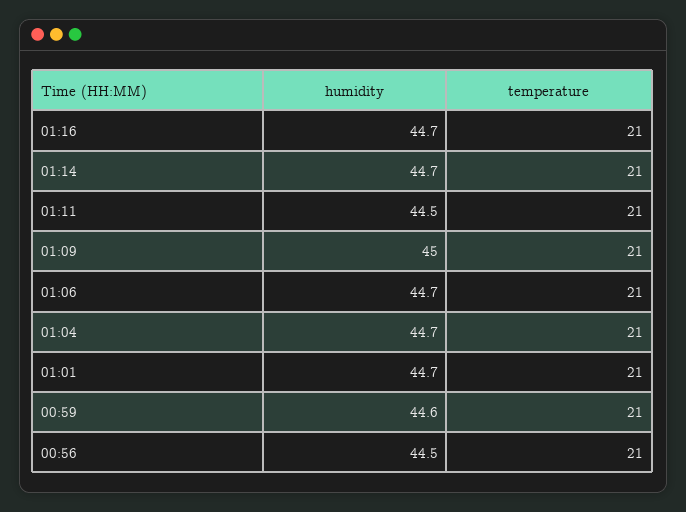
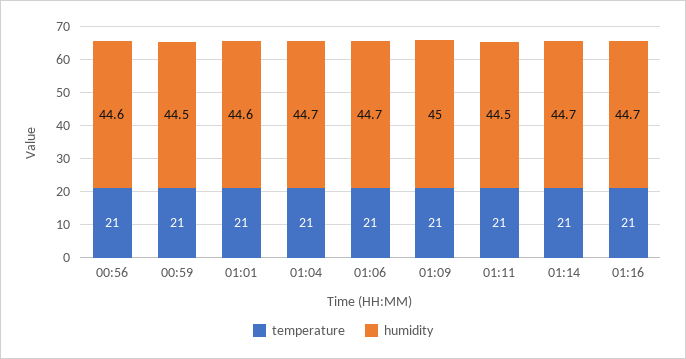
humidity, 01:01: 44.7 -> 44.6
humidity, 00:59: 44.6 -> 44.5
humidity, 00:56: 44.5 -> 44.6

